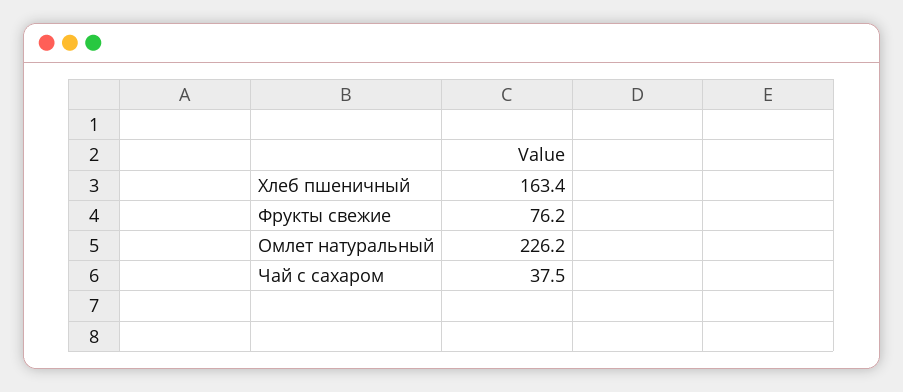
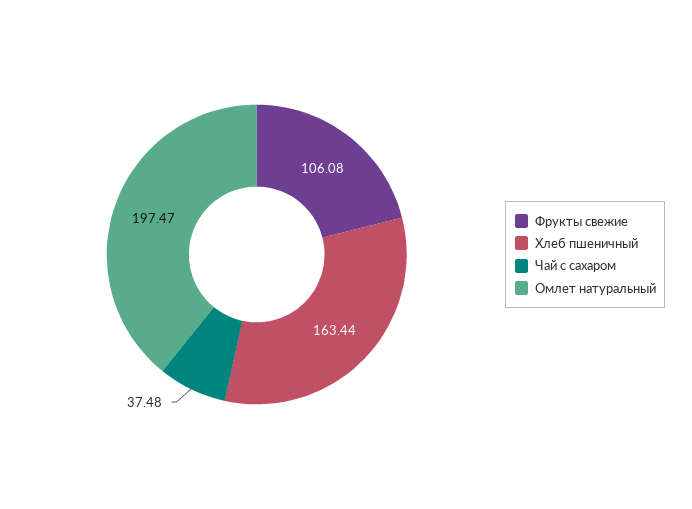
Фрукты свежие: 76.2 -> 106.08
Омлет натуральный: 226.2 -> 197.47

